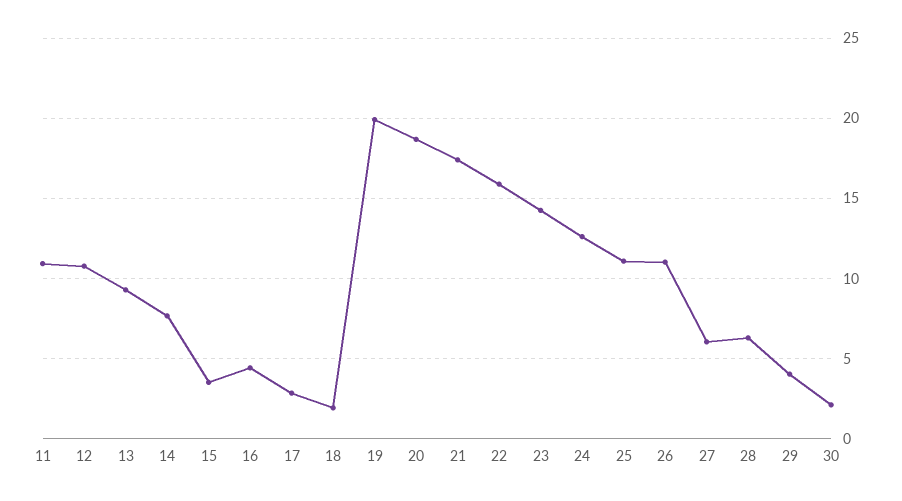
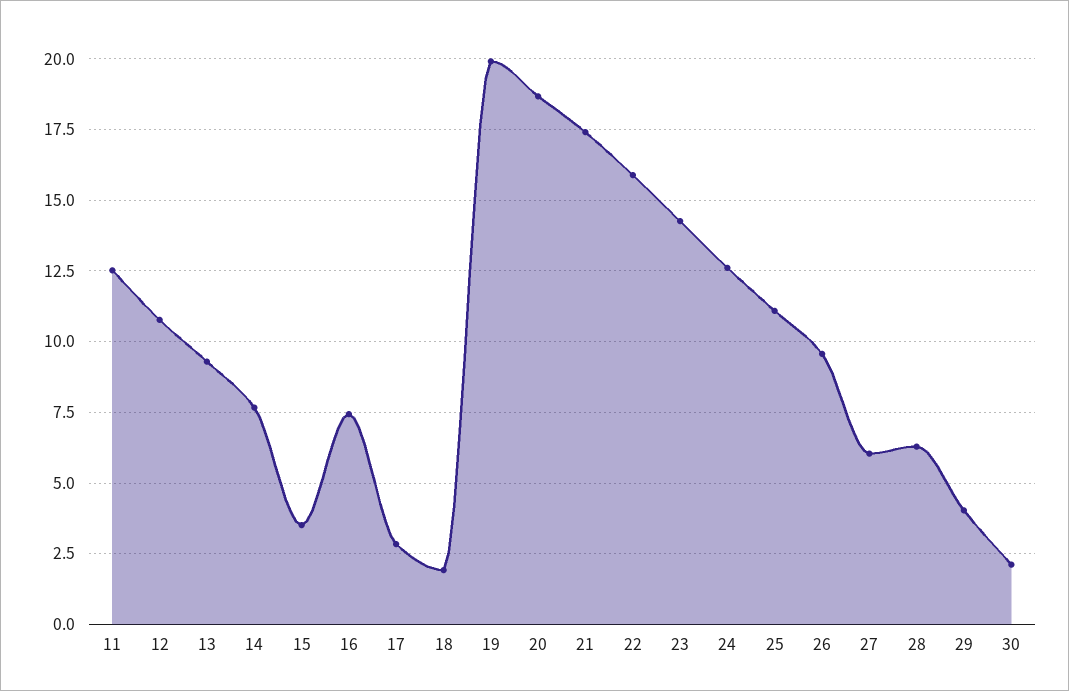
11: 11 -> 12.5
16: 4.5 -> 7.5
26: 11 -> 9.5

